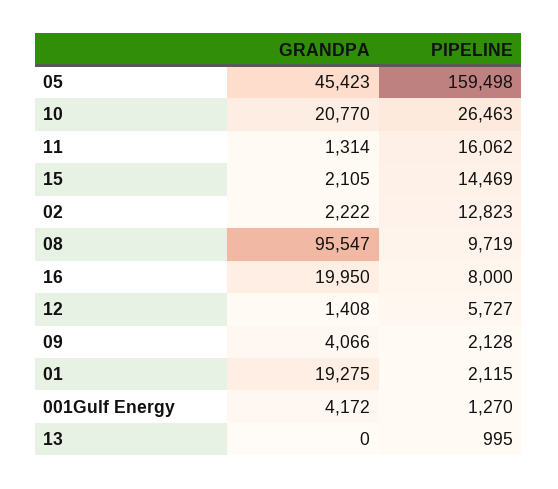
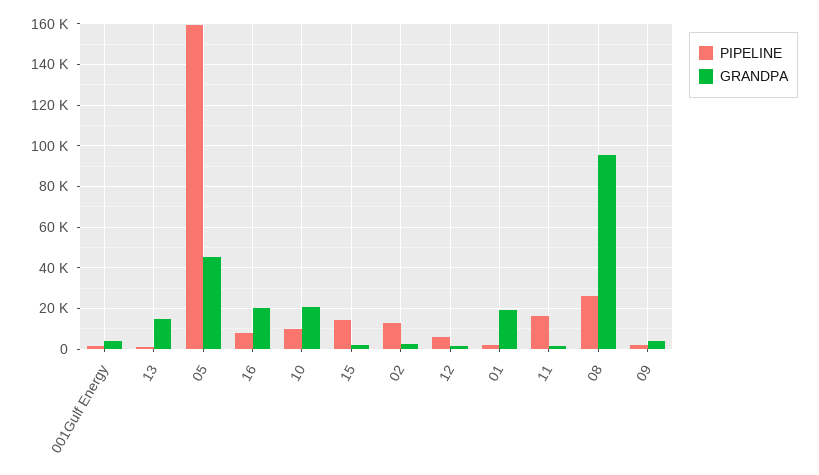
PIPELINE, 10: 26463 -> 10000
PIPELINE, 08: 9719 -> 25000
GRANDPA, 13: 0 -> 15000

